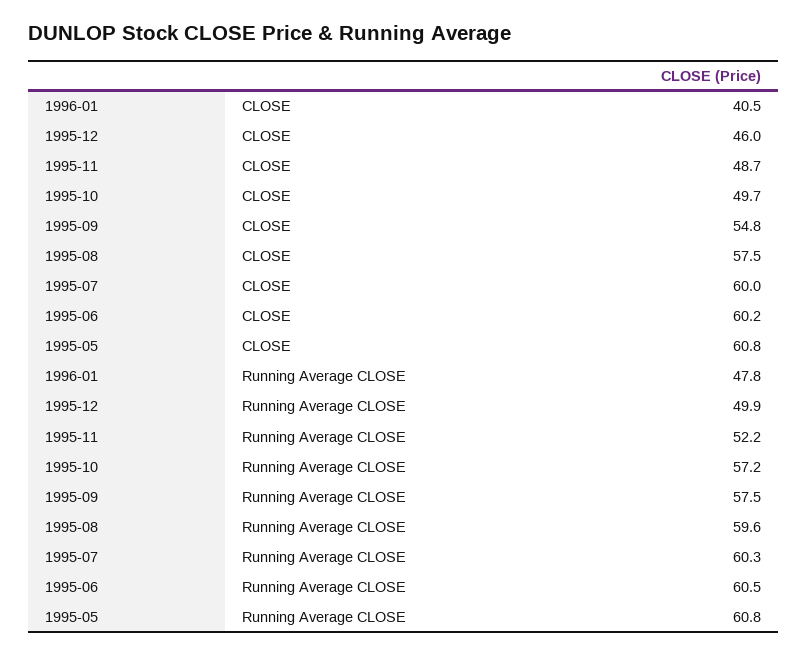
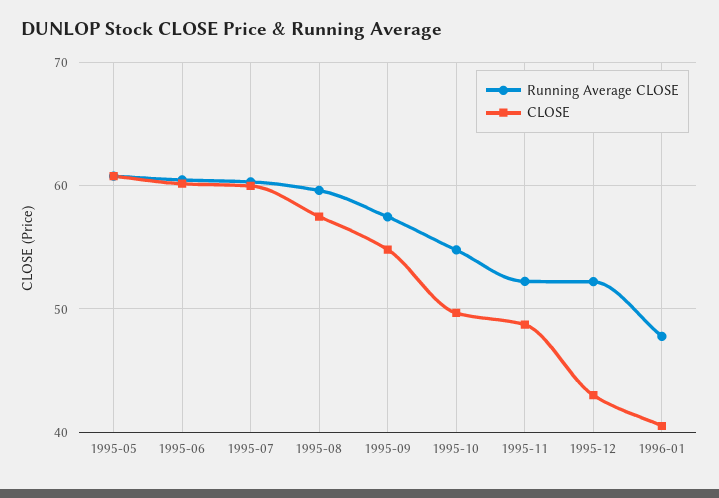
CLOSE, 1995-12: 46 -> 43
Running Average CLOSE, 1995-12: 49.9 -> 52
Running Average CLOSE, 1995-10: 57.2 -> 55

